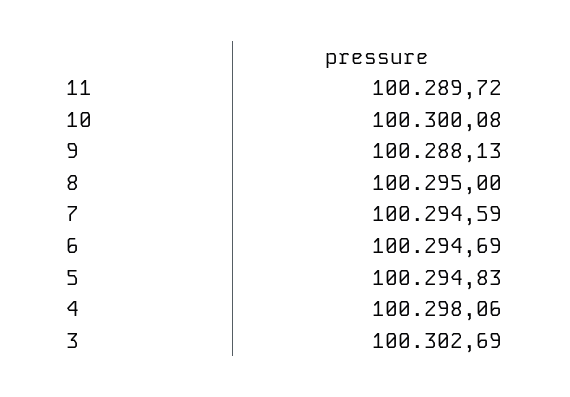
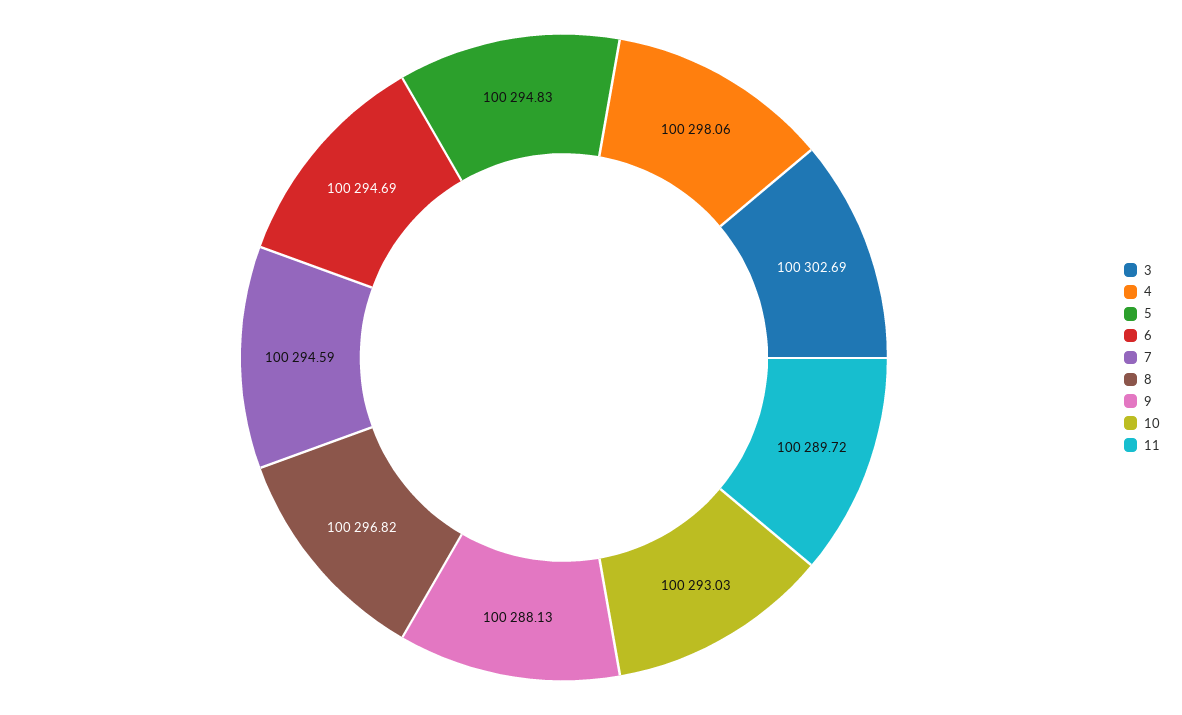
10: 100300.08 -> 100293.03
8: 100295 -> 100296.82

